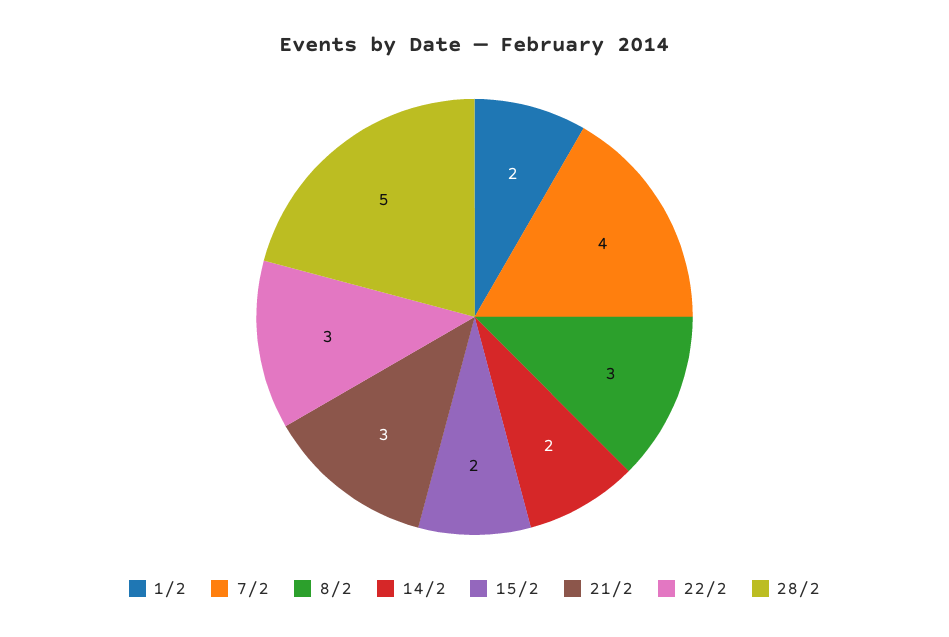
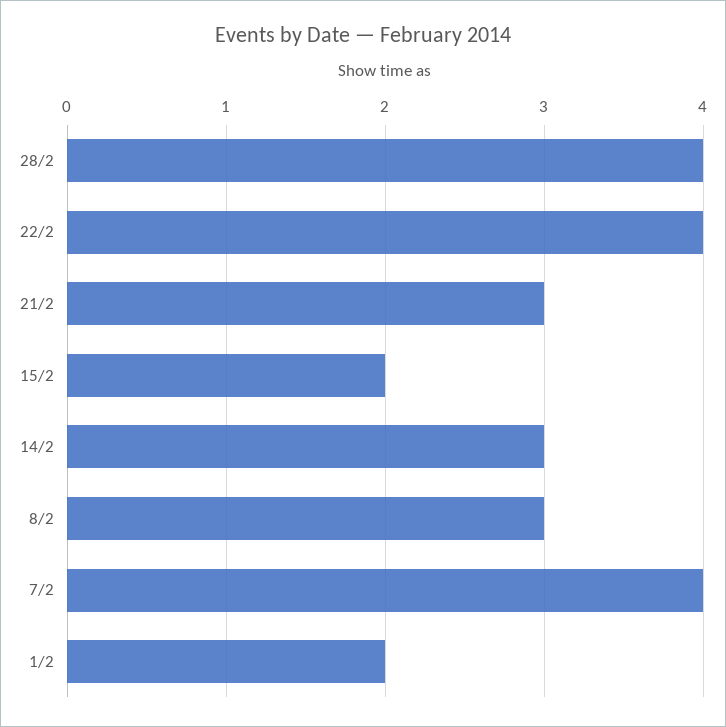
14/2: 2 -> 3
22/2: 3 -> 4
28/2: 5 -> 4

